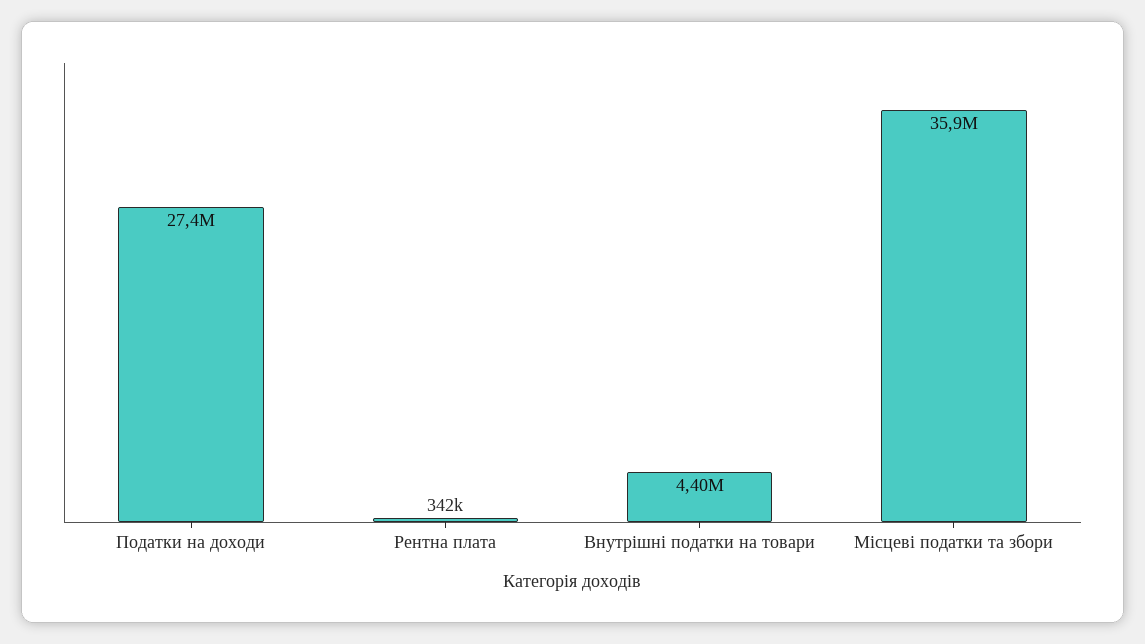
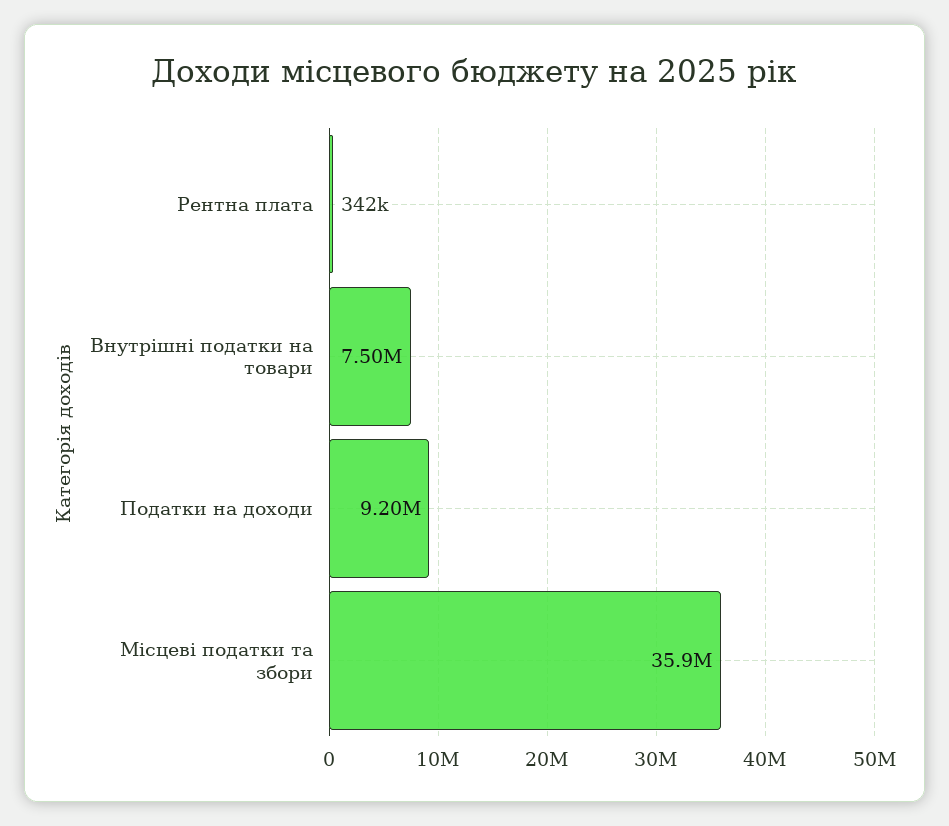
Податки на доходи: 27400000 -> 9200000
Внутрішні податки на товари: 4400000 -> 7500000

